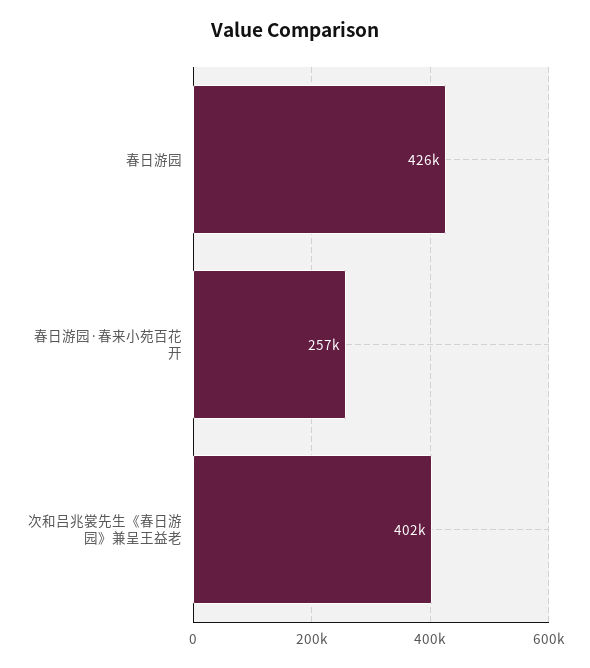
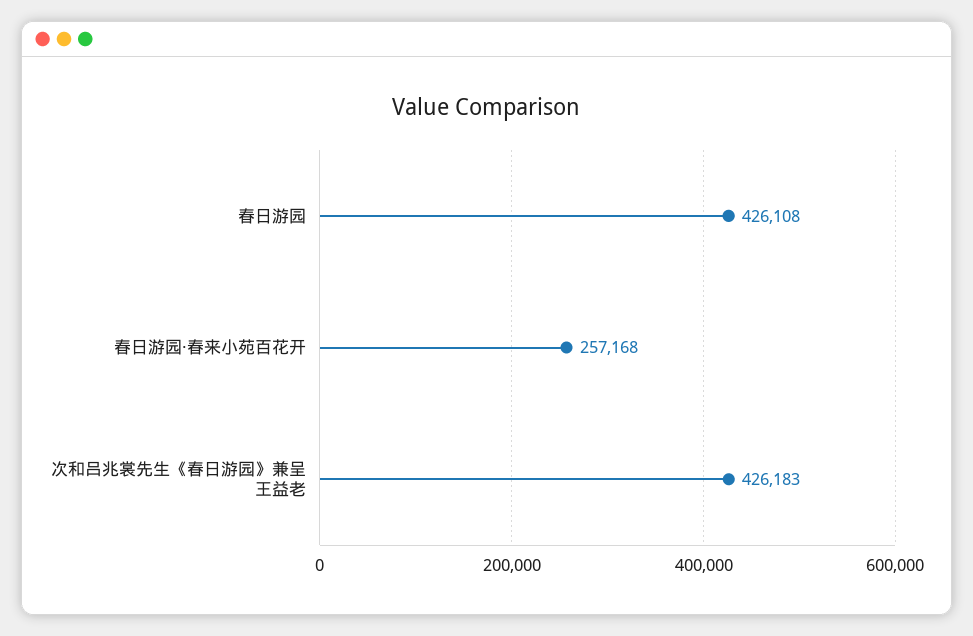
次和吕兆裳先生《春日游园》兼呈王益老: 402000 -> 426183

